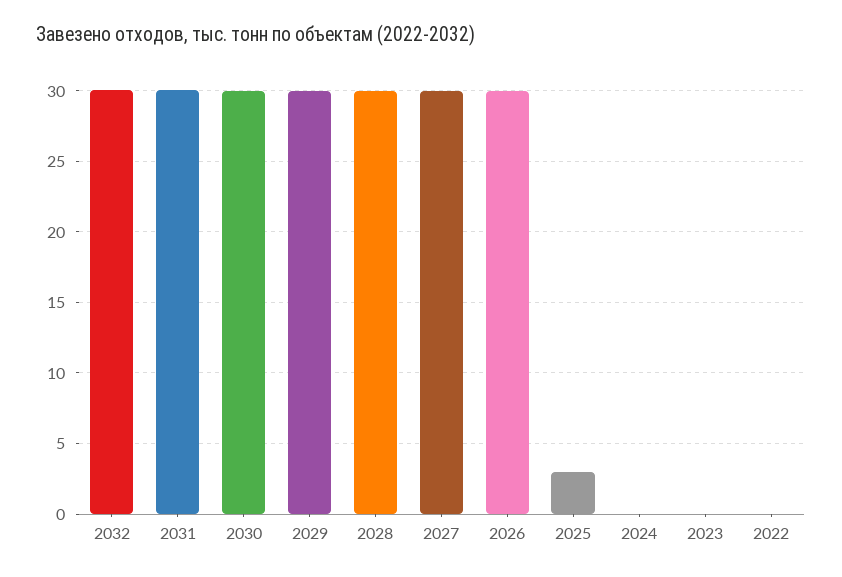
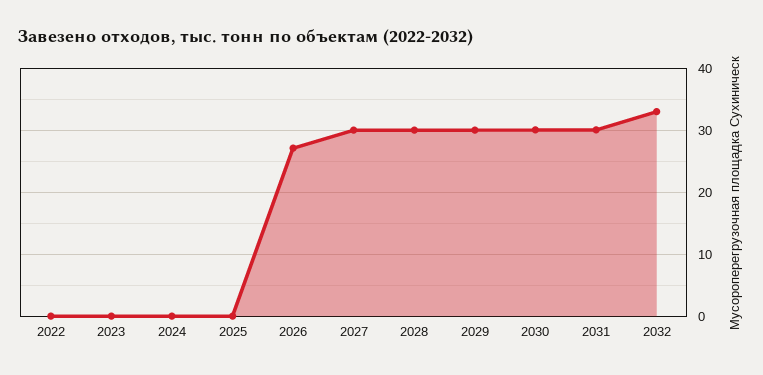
2032: 30 -> 33
2026: 30 -> 27
2025: 3 -> 0

